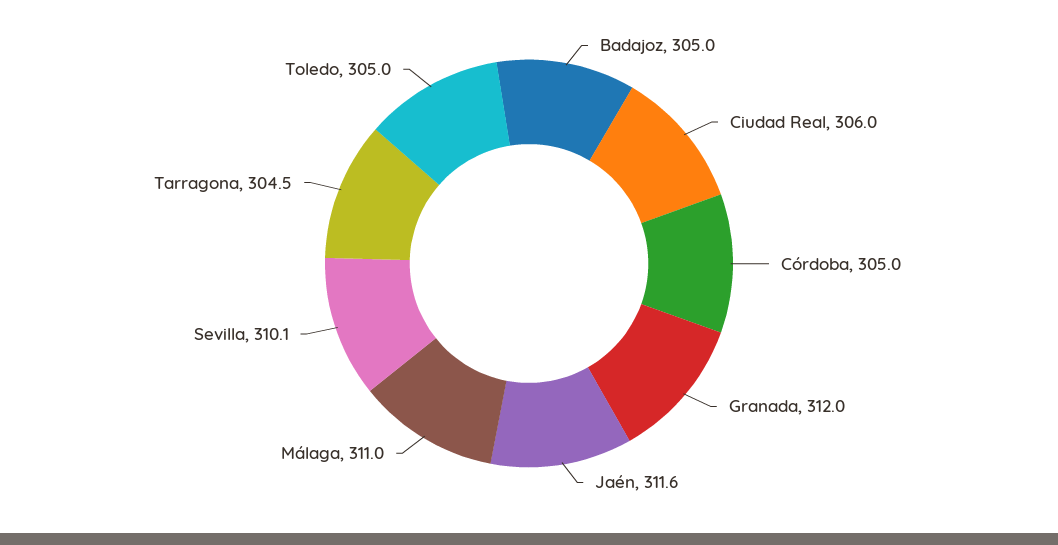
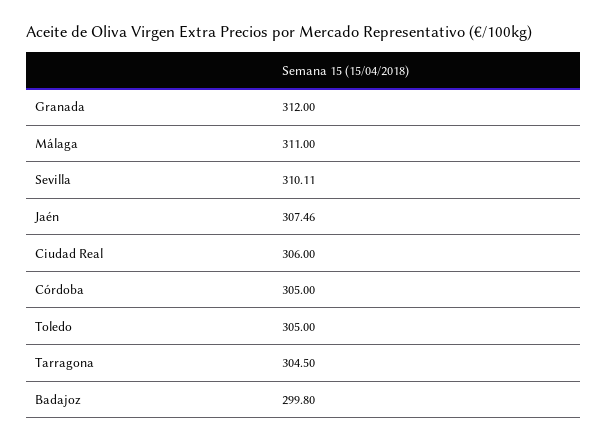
Badajoz: 305 -> 299.8
Jaén: 311.6 -> 307.46

